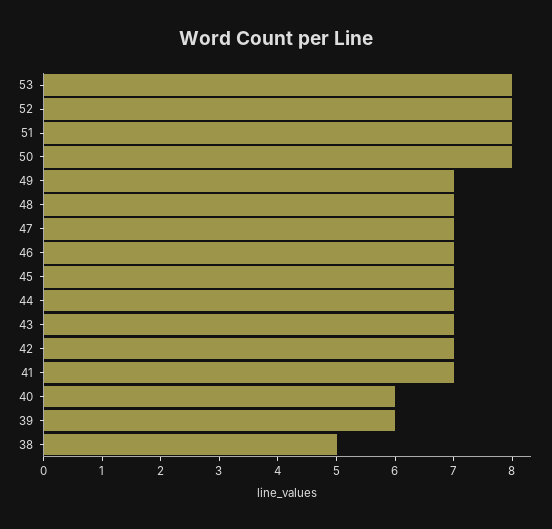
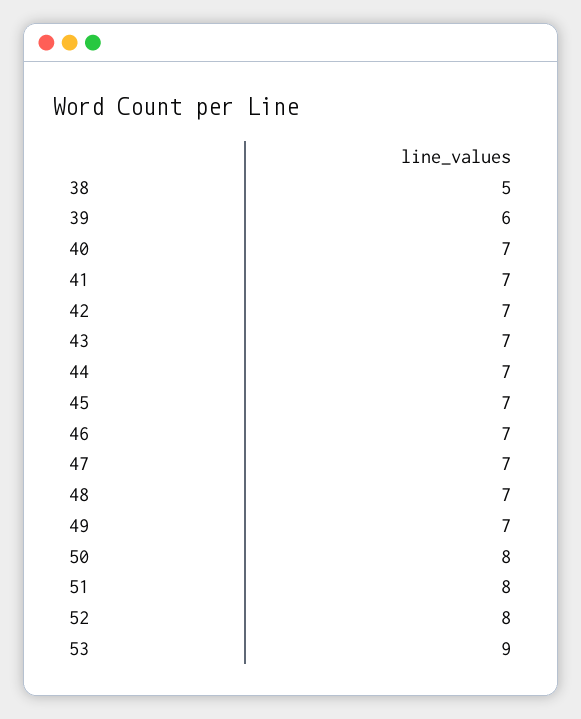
53: 8 -> 9
40: 6 -> 7

